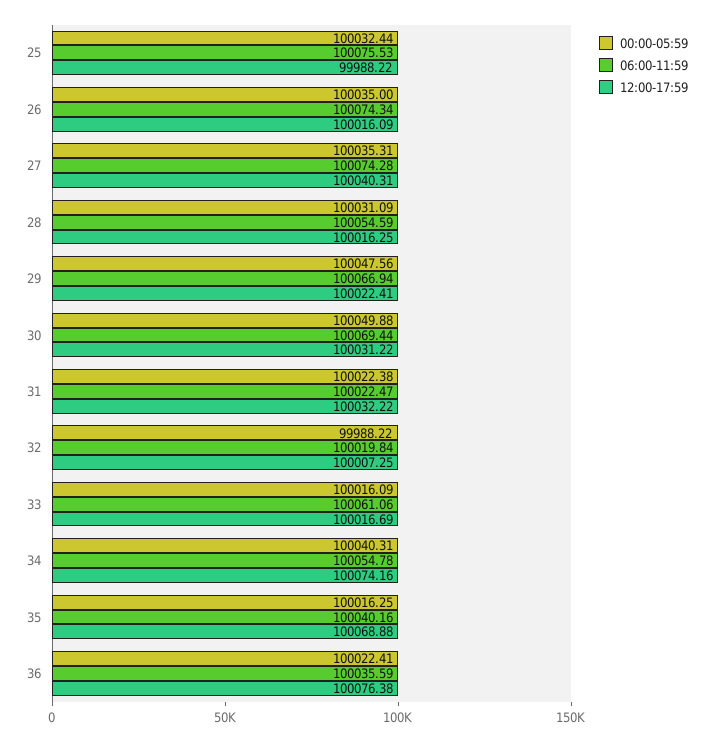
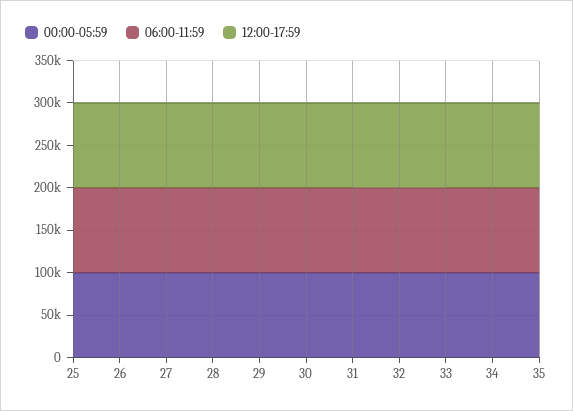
00:00-05:59, 36: 100022.41 -> none
06:00-11:59, 36: 100035.59 -> none
12:00-17:59, 36: 100076.38 -> none

